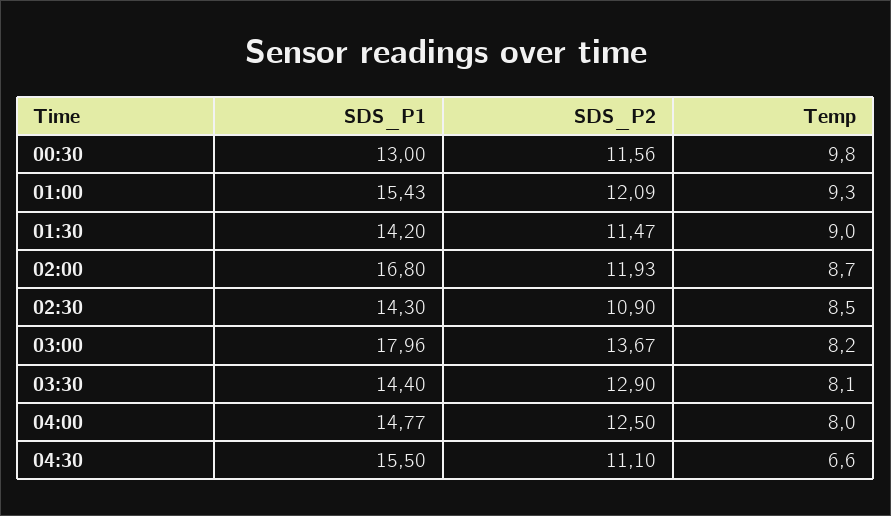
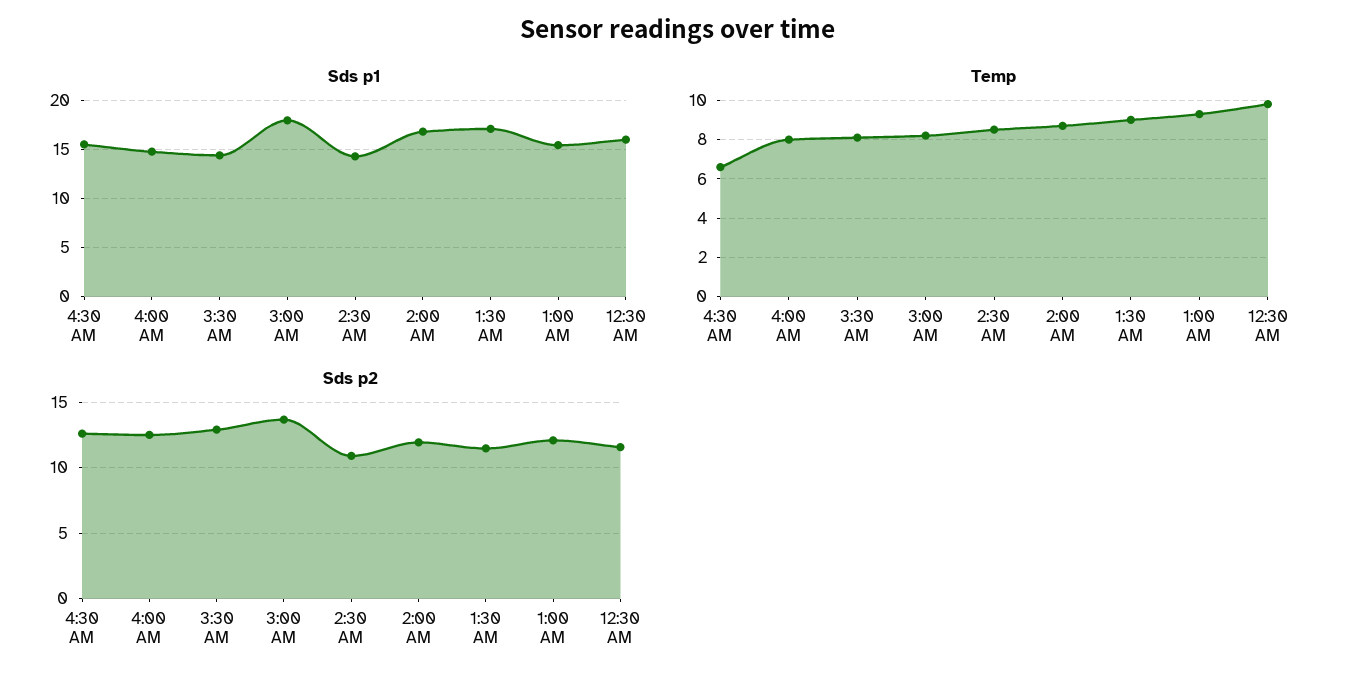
SDS_P1, 00:30: 13 -> 16
SDS_P1, 01:30: 14.2 -> 17
SDS_P2, 04:30: 11.1 -> 12.5

